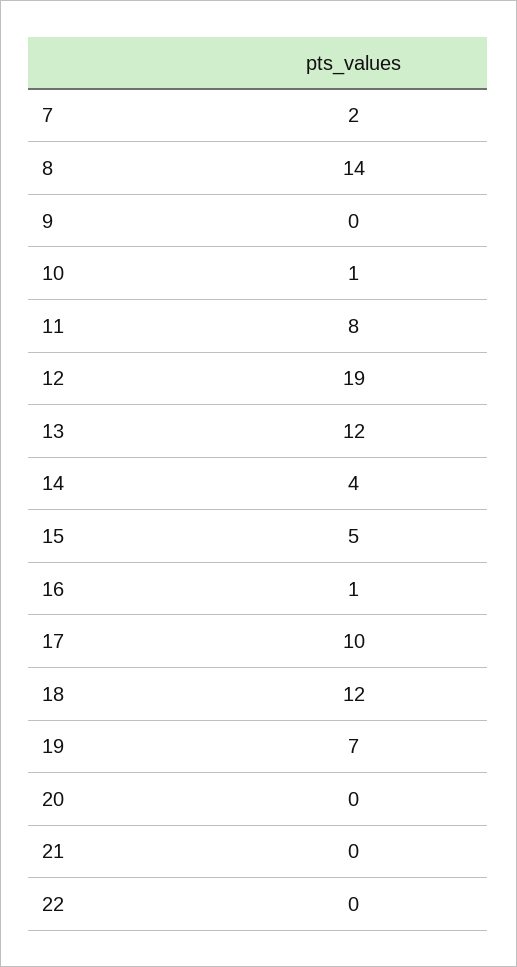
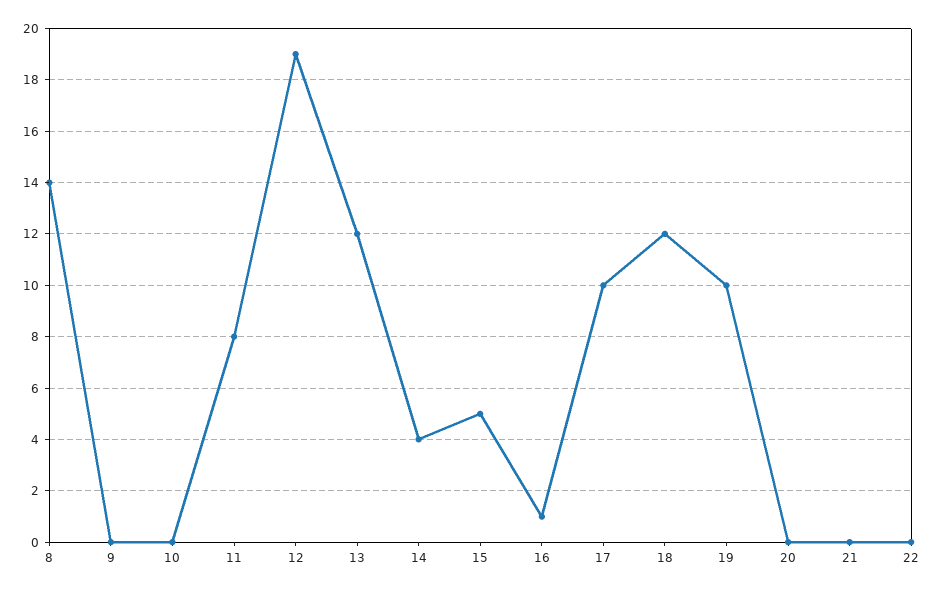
7: 2 -> none
10: 1 -> 0
19: 7 -> 10

